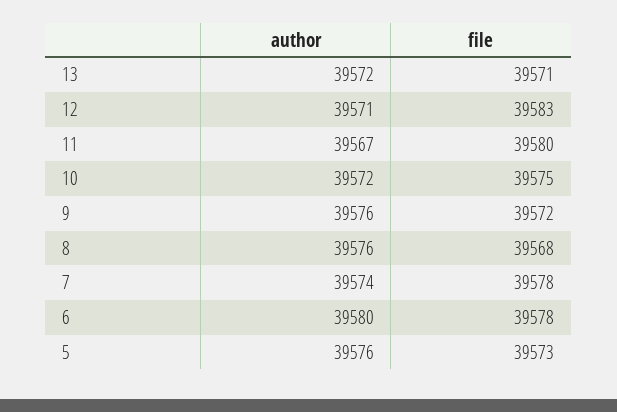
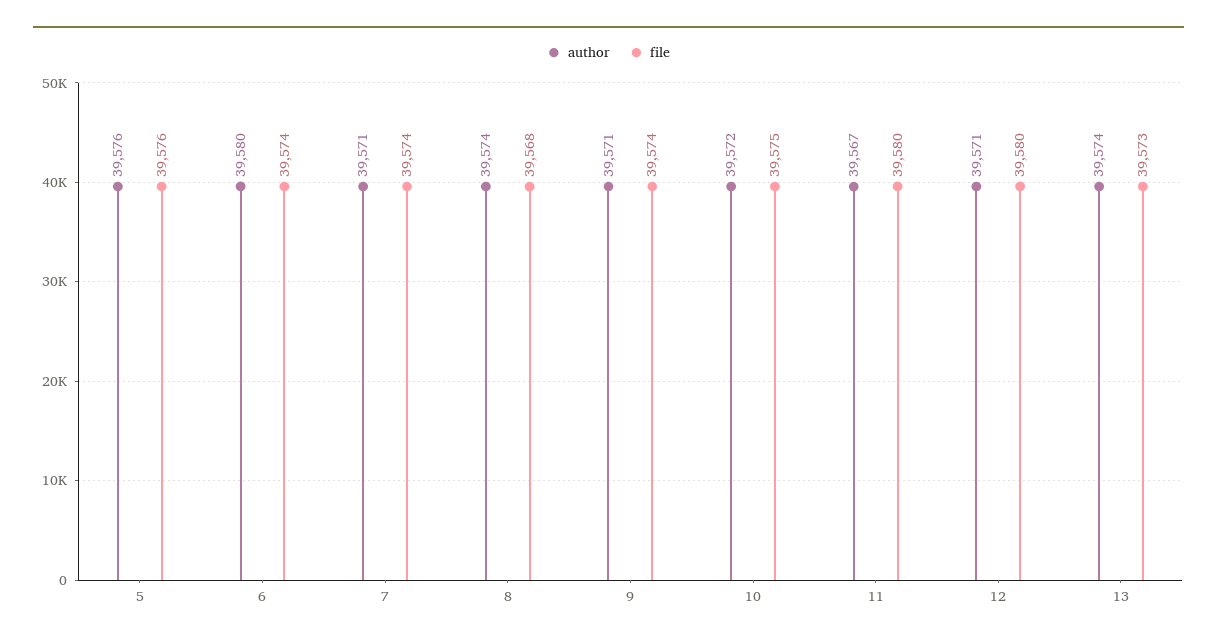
author, 13: 39572 -> 39574
file, 13: 39571 -> 39573
file, 12: 39583 -> 39580
author, 9: 39576 -> 39571
file, 9: 39572 -> 39574
author, 8: 39576 -> 39574
author, 7: 39574 -> 39571
file, 7: 39578 -> 39574
file, 6: 39578 -> 39574
file, 5: 39573 -> 39576

